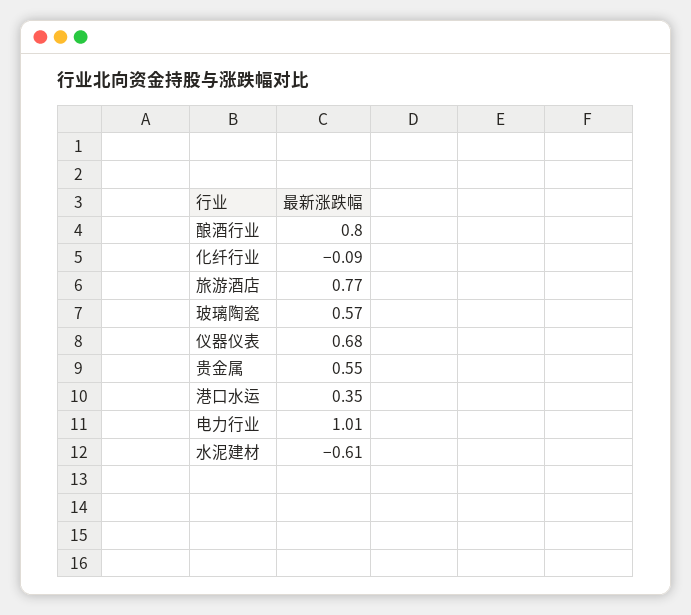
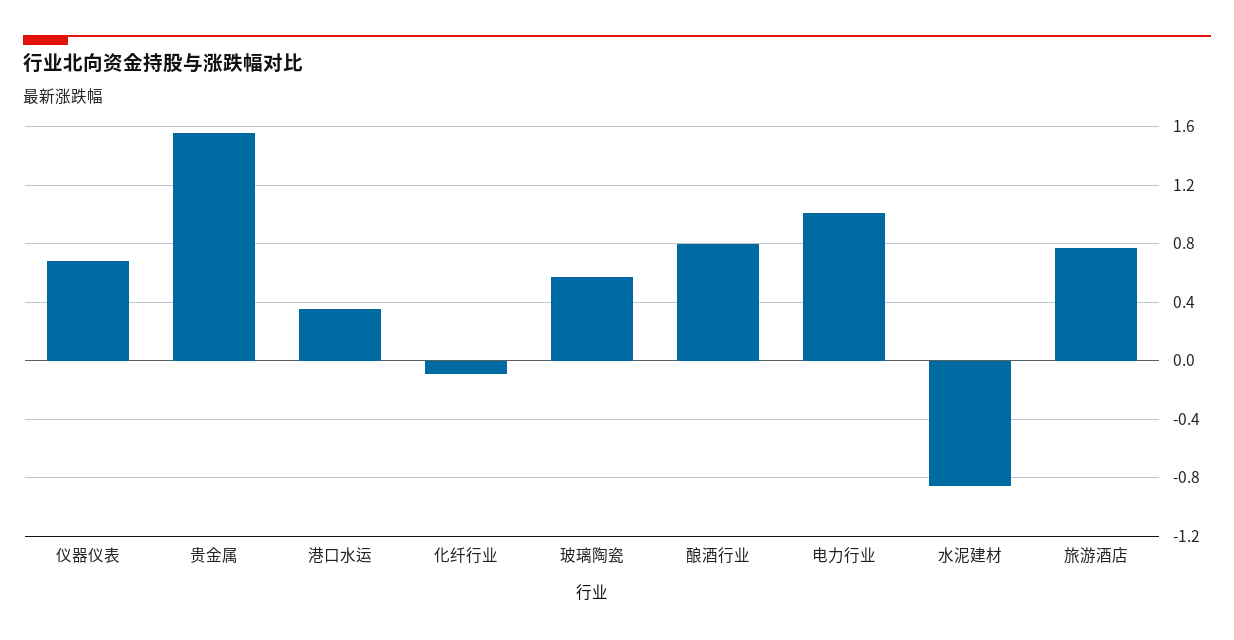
贵金属: 0.55 -> 1.55
水泥建材: -0.61 -> -0.85

